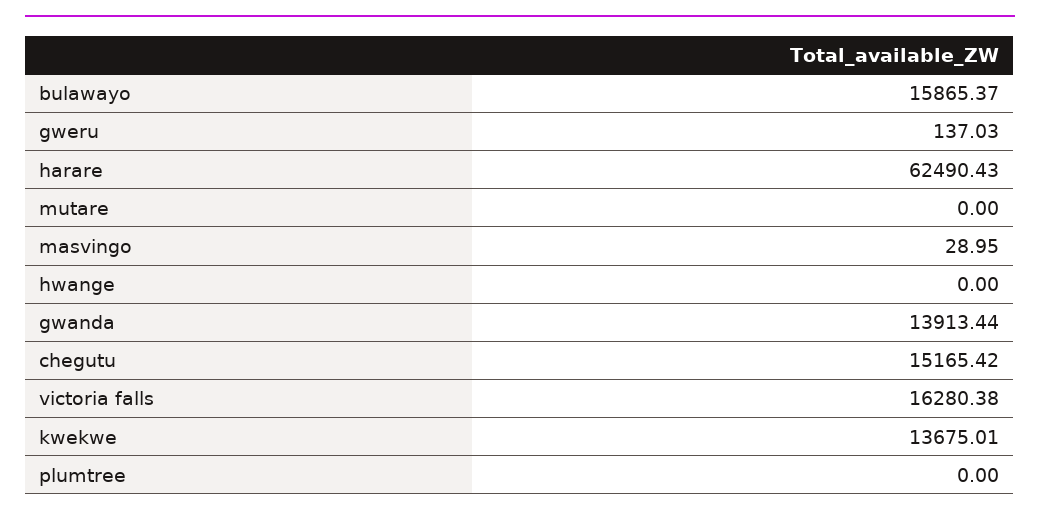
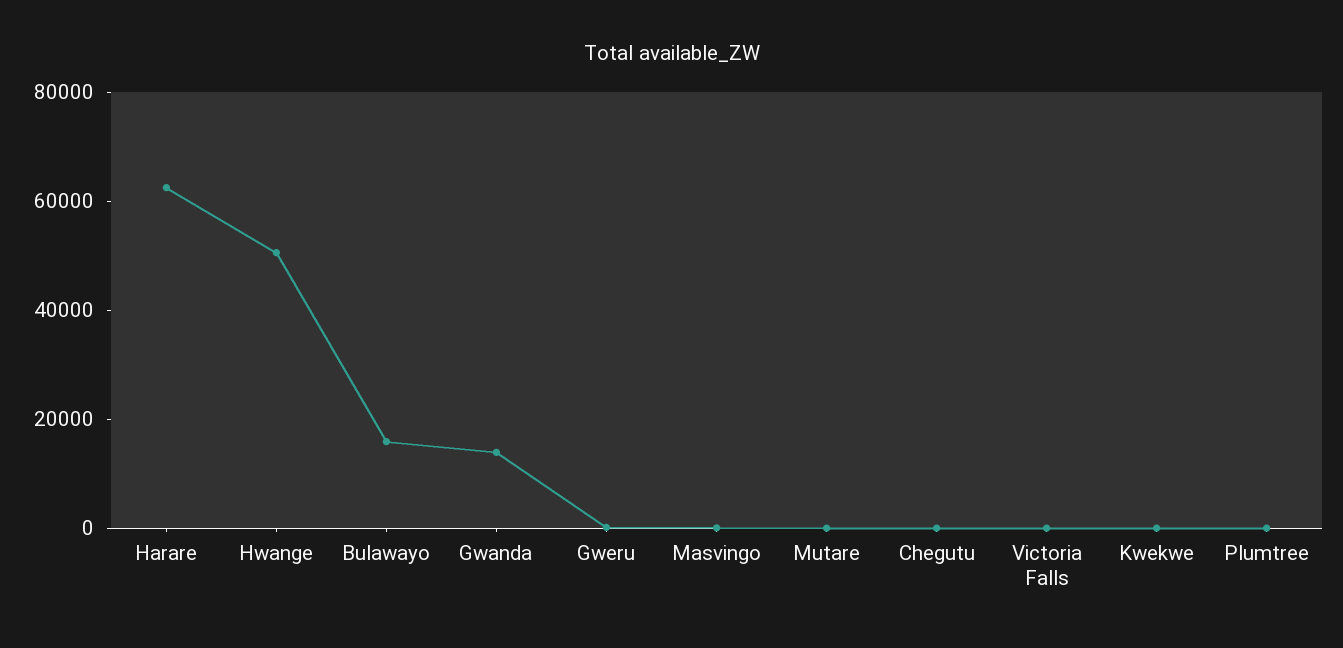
hwange: 0 -> 50000
chegutu: 15165.42 -> 0
victoria falls: 16280.38 -> 0
kwekwe: 13675.01 -> 0

